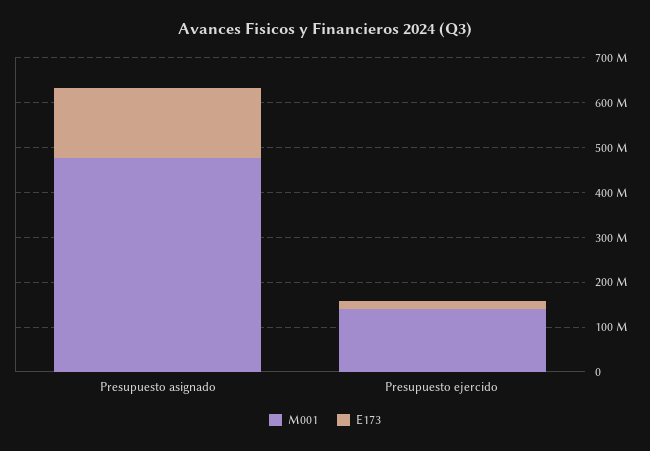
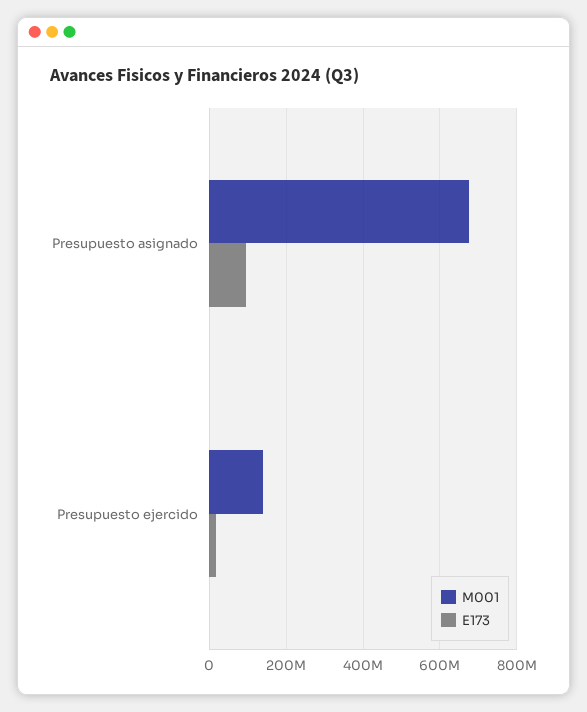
M001, Presupuesto asignado: 480000000 -> 680000000
E173, Presupuesto asignado: 160000000 -> 100000000

